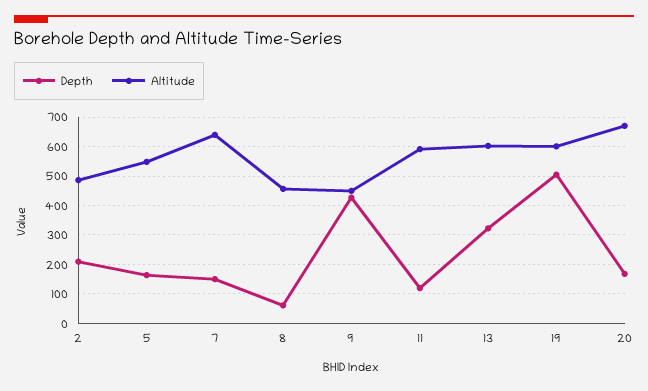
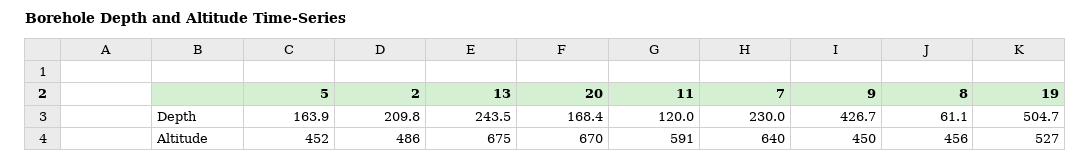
Altitude, 5: 550 -> 452
Depth, 7: 150 -> 230
Depth, 13: 325 -> 243.5
Altitude, 13: 600 -> 675
Altitude, 19: 600 -> 527

